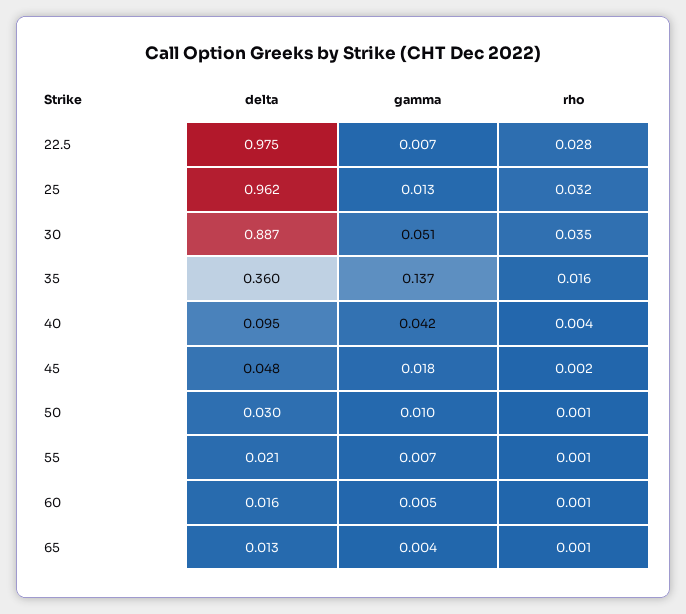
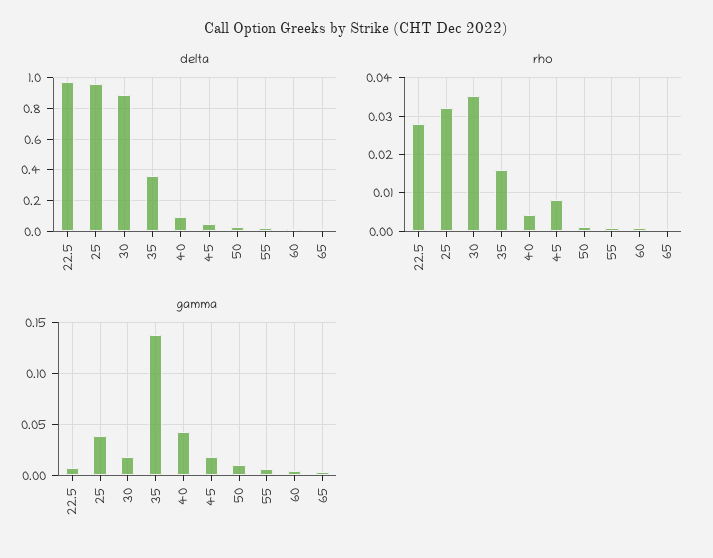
gamma, 25: 0.013 -> 0.04
gamma, 30: 0.051 -> 0.02
rho, 45: 0.002 -> 0.008

